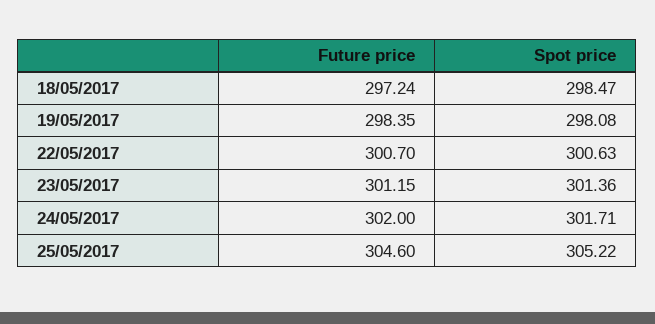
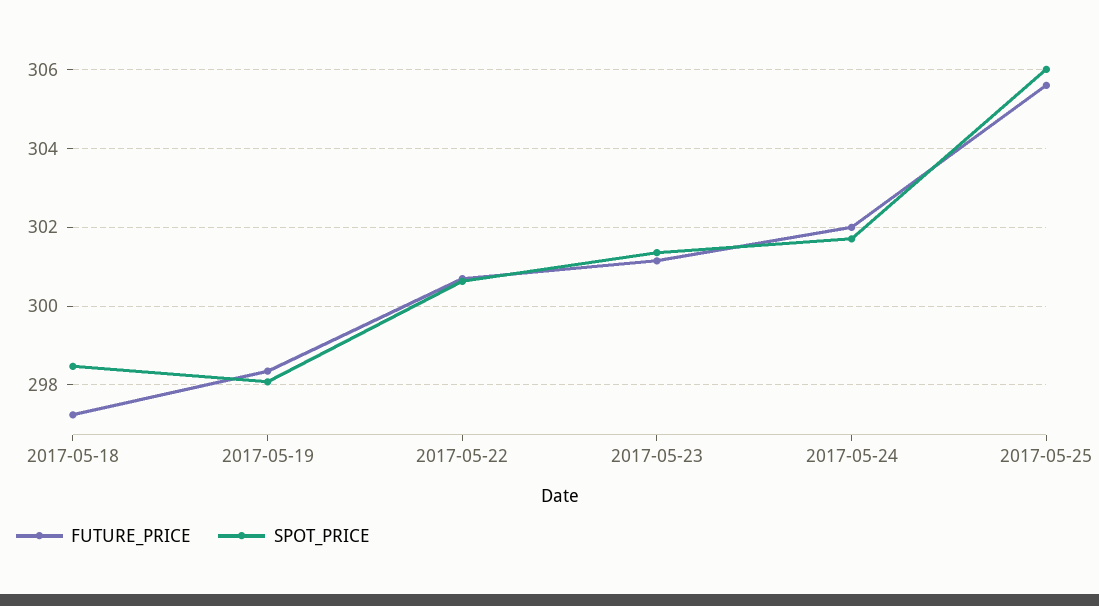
Future price, 25/05/2017: 304.6 -> 305.6
Spot price, 25/05/2017: 305.22 -> 306

